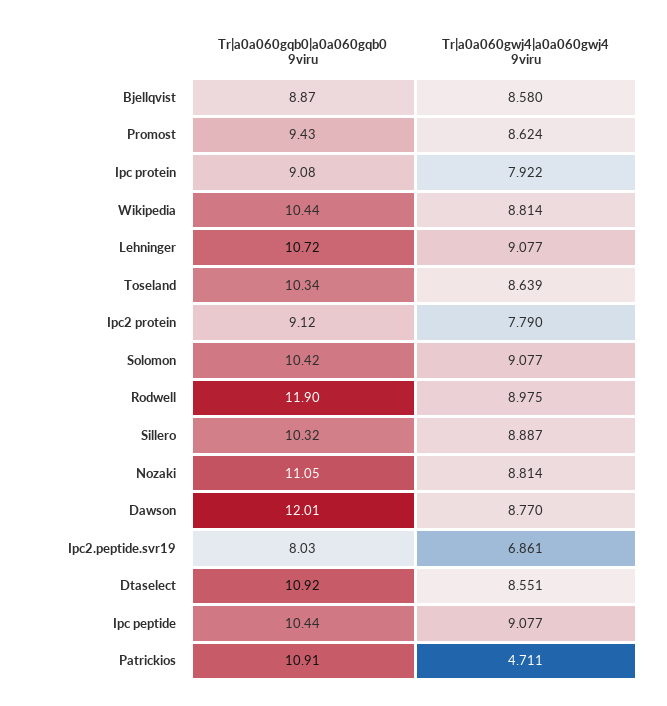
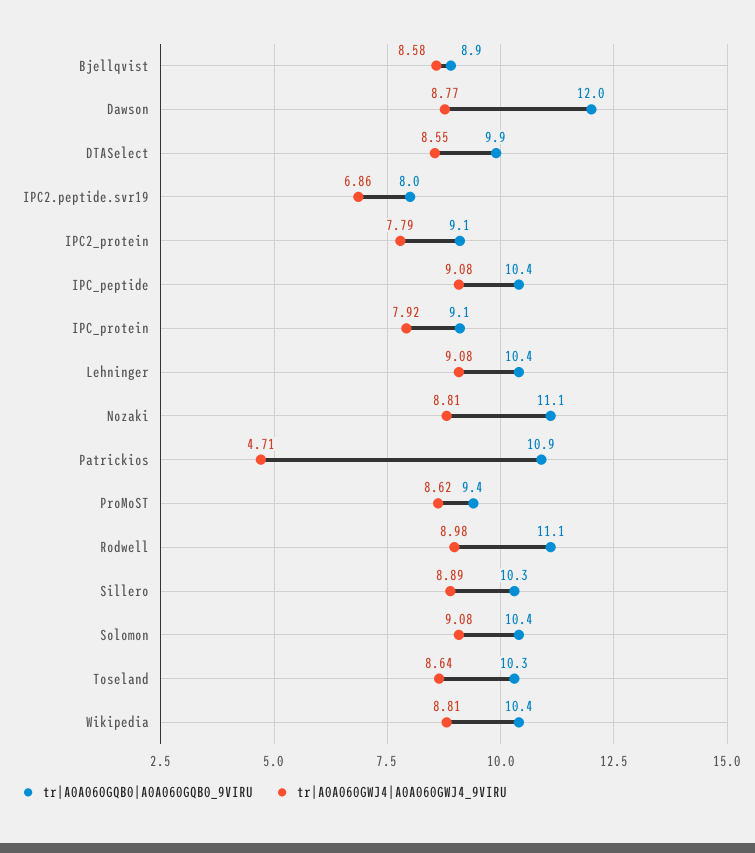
Tr|a0a060gqb0|a0a060gqb0 9viru, Lehninger: 10.72 -> 10.4
Tr|a0a060gqb0|a0a060gqb0 9viru, Rodwell: 11.9 -> 11.1
Tr|a0a060gqb0|a0a060gqb0 9viru, Dtaselect: 10.92 -> 9.9

